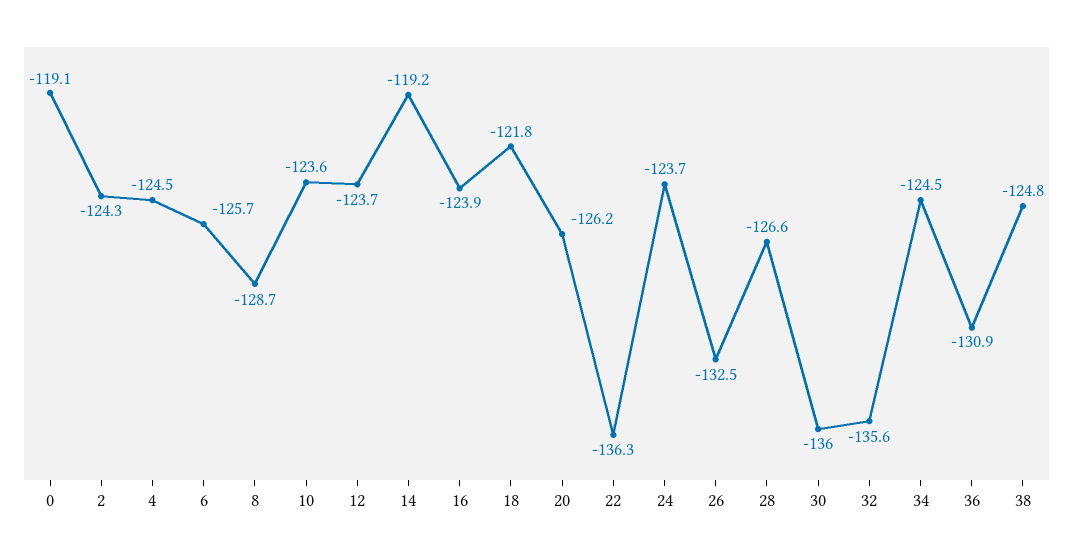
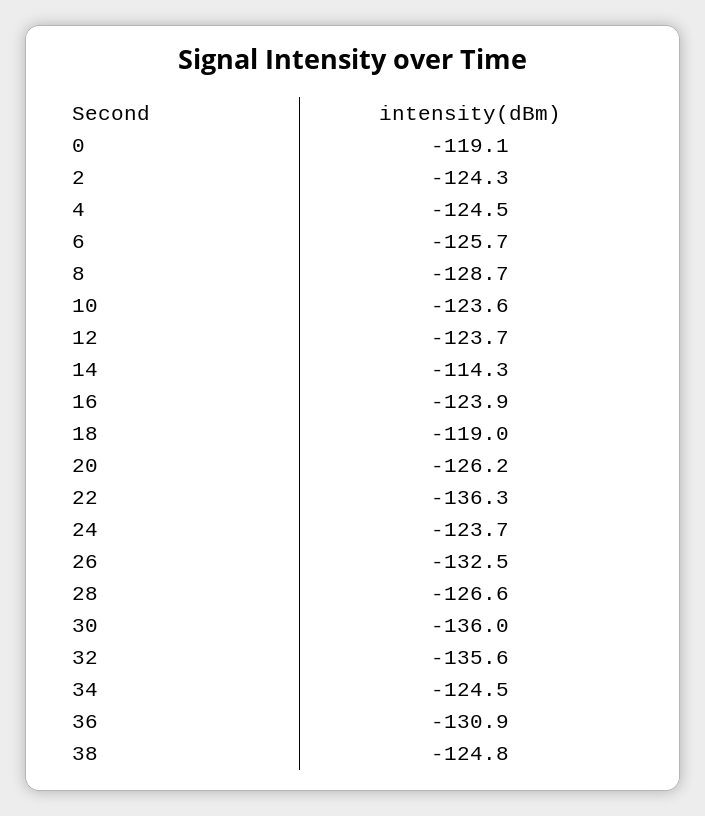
14: -119.2 -> -114.3
18: -121.8 -> -119

